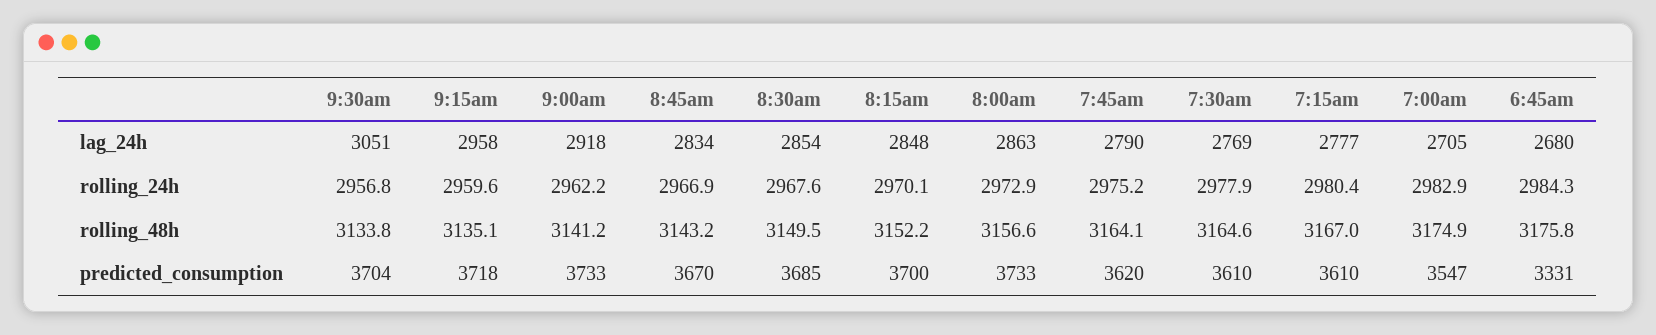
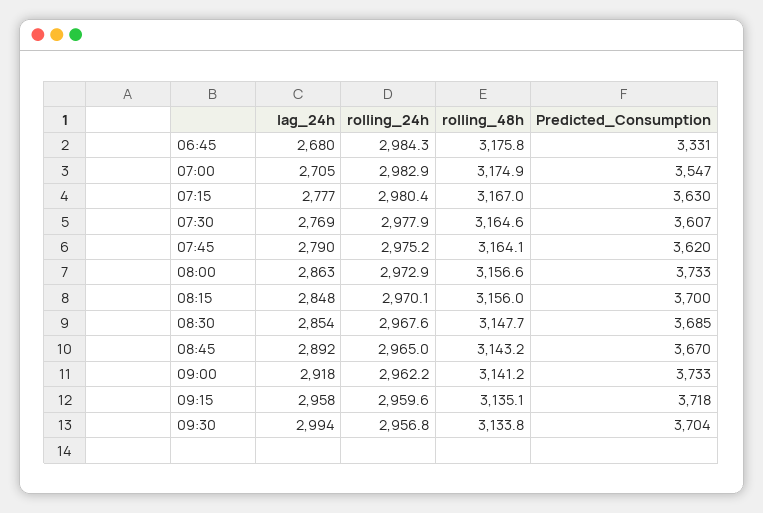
9:30am, lag_24h: 3051 -> 2994
8:45am, lag_24h: 2834 -> 2892
8:45am, rolling_24h: 2966.9 -> 2965
8:30am, rolling_48h: 3149.5 -> 3147.7
8:15am, rolling_48h: 3152.2 -> 3156
7:30am, predicted_consumption: 3610 -> 3607
7:15am, predicted_consumption: 3610 -> 3630

